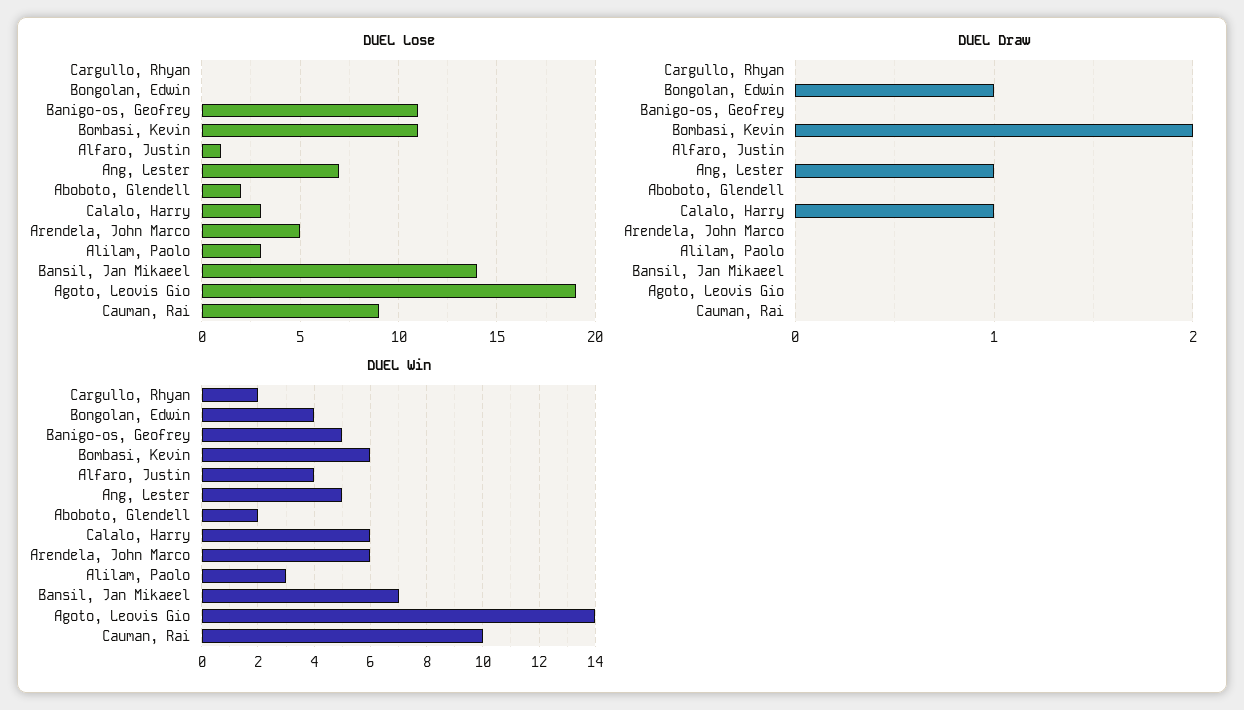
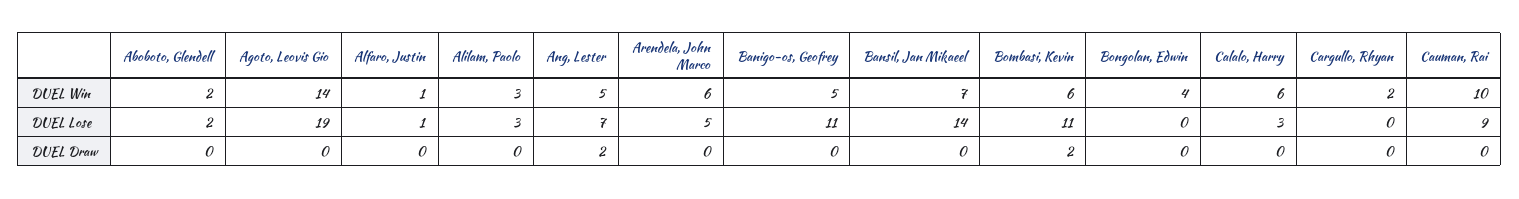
DUEL Draw, Bongolan, Edwin: 1 -> 0
DUEL Draw, Ang, Lester: 1 -> 2
DUEL Draw, Calalo, Harry: 1 -> 0
DUEL Win, Alfaro, Justin: 4 -> 1

